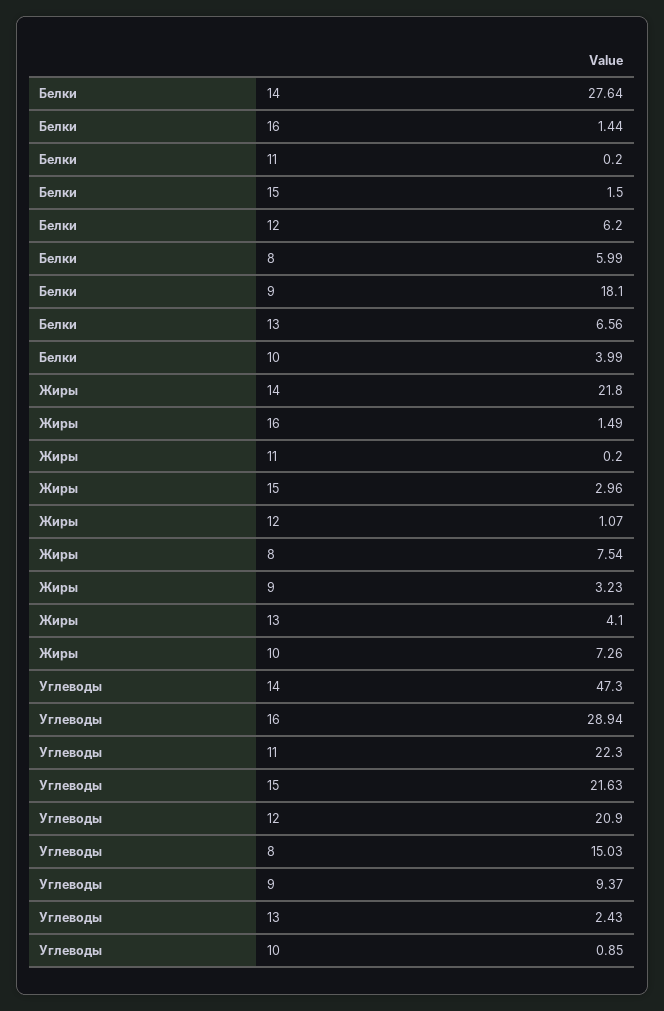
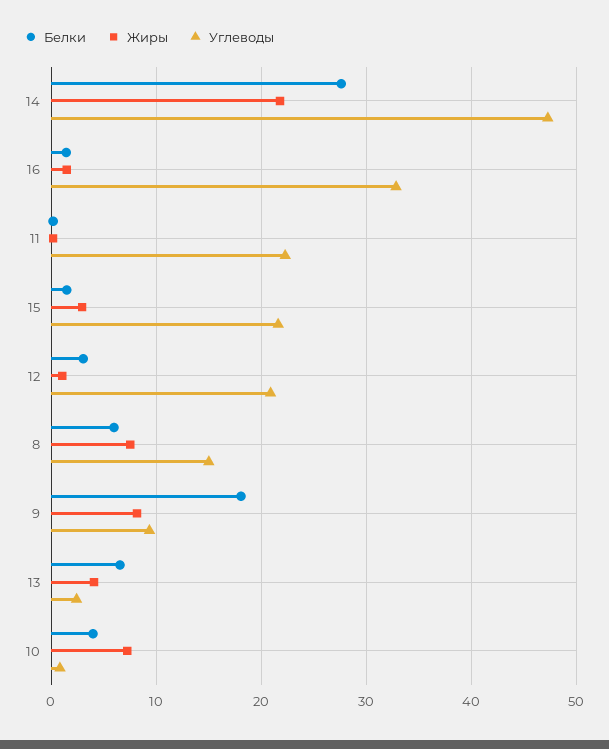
Белки, 12: 6.2 -> 3
Жиры, 9: 3.23 -> 8
Углеводы, 16: 28.94 -> 33

